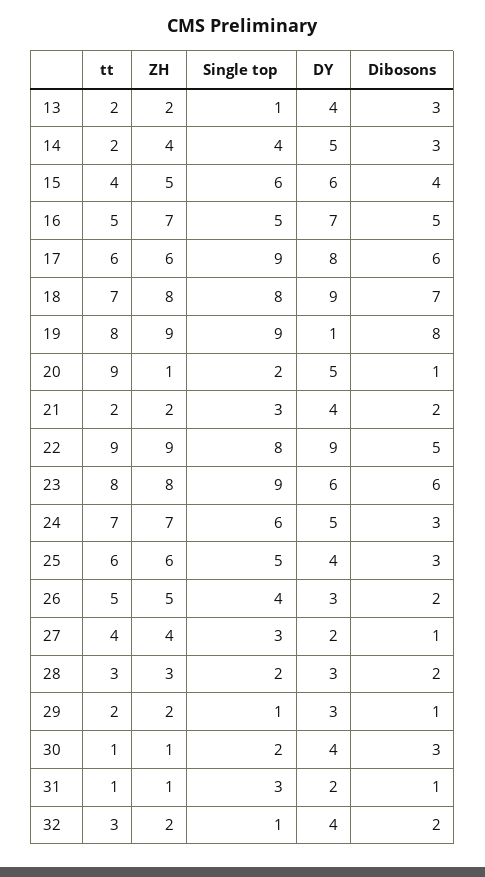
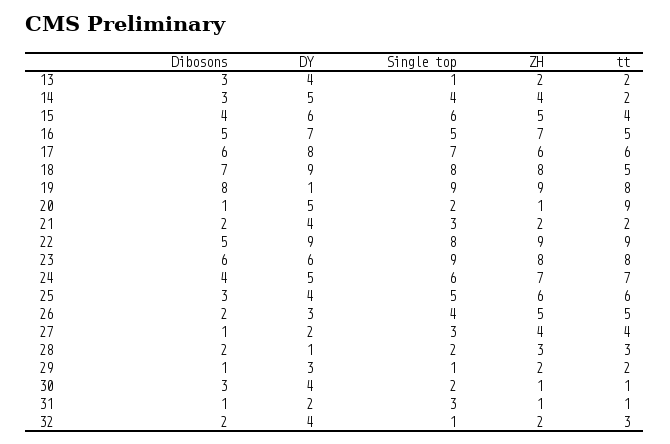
Single top, 17: 9 -> 7
tt, 18: 7 -> 5
Dibosons, 24: 3 -> 4
DY, 28: 3 -> 1

